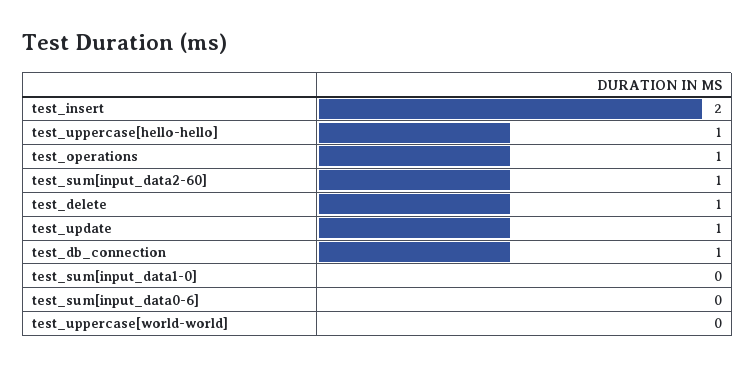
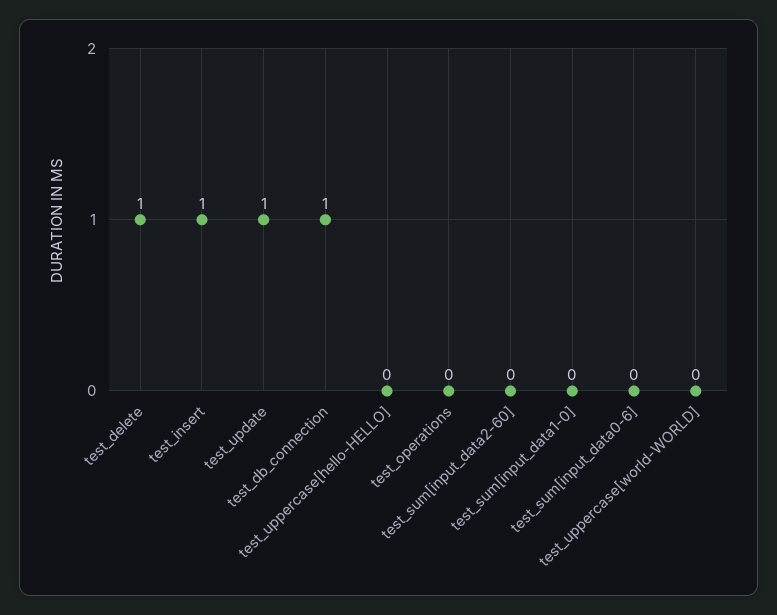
test_insert: 2 -> 1
test_uppercase[hello-hello]: 1 -> 0
test_operations: 1 -> 0
test_sum[input_data2-60]: 1 -> 0

